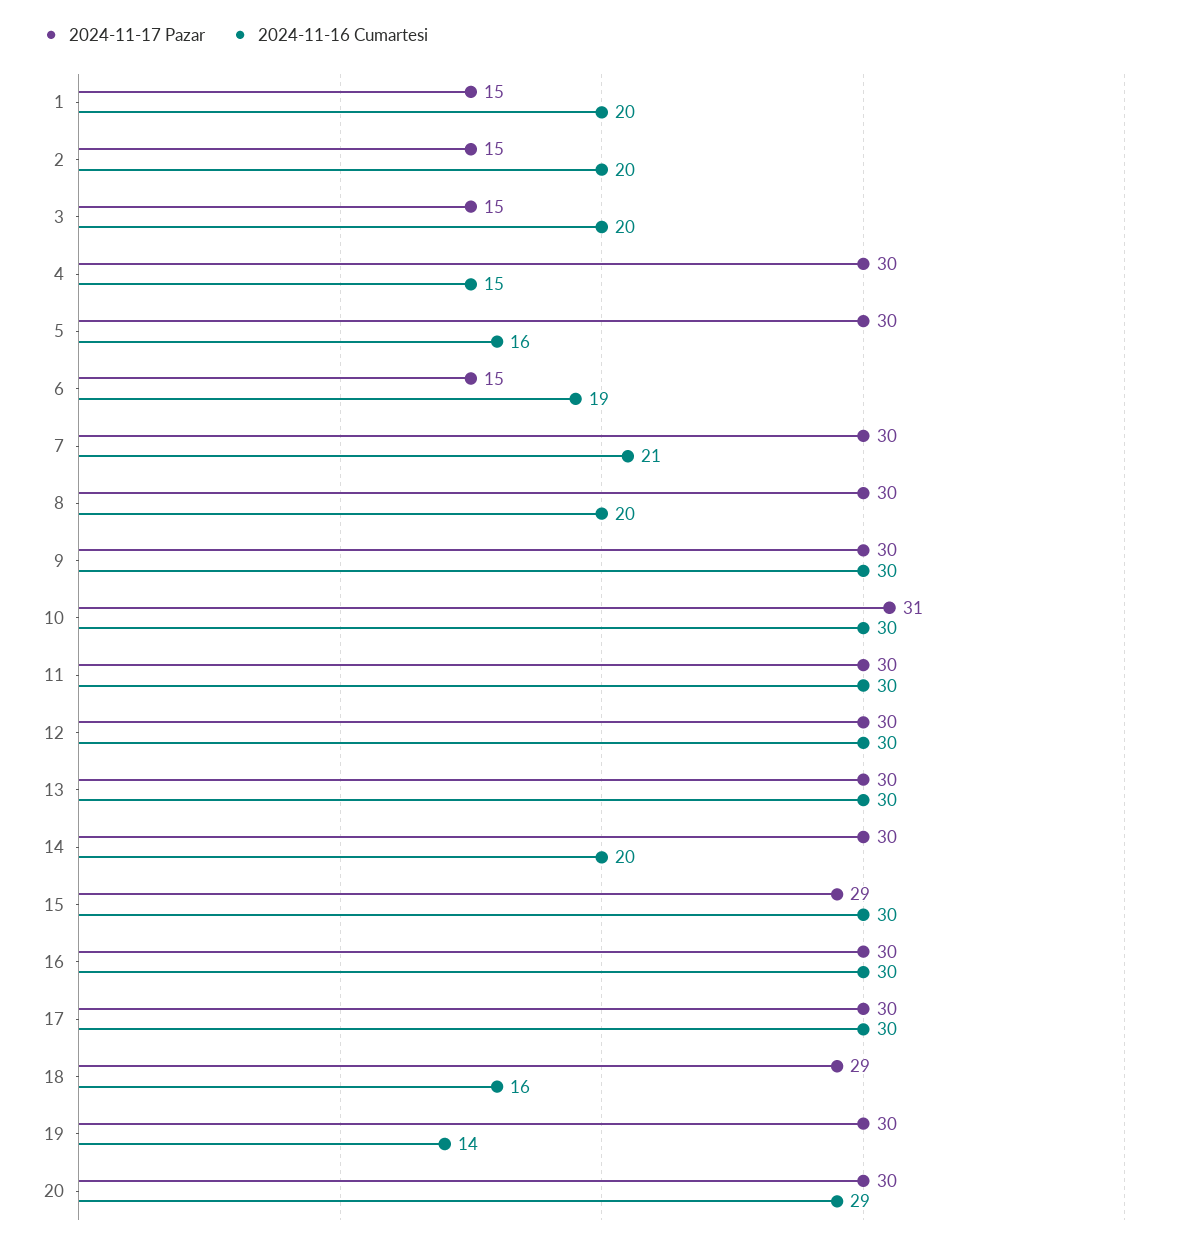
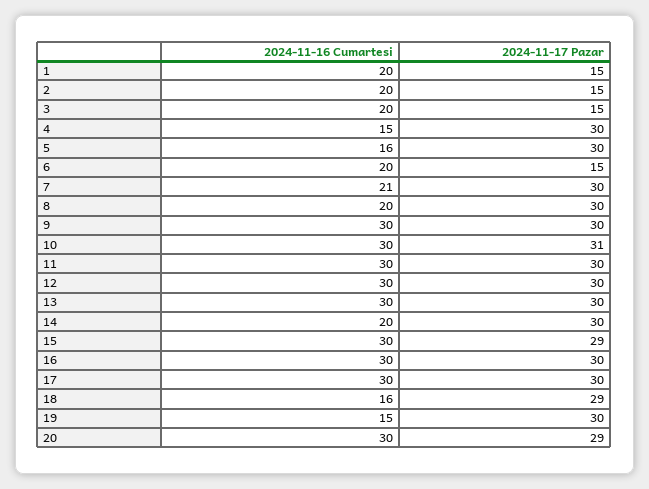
2024-11-16 Cumartesi, 6: 19 -> 20
2024-11-16 Cumartesi, 19: 14 -> 15
2024-11-17 Pazar, 20: 30 -> 29
2024-11-16 Cumartesi, 20: 29 -> 30

